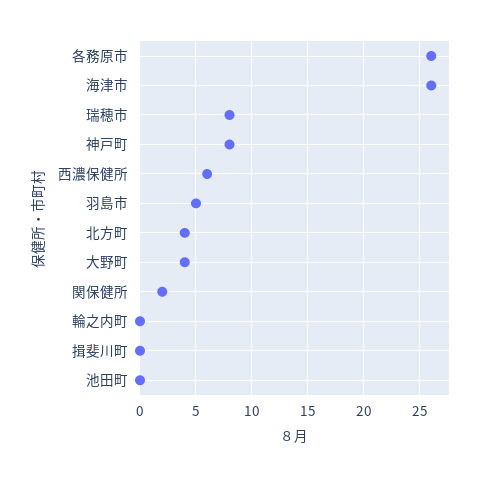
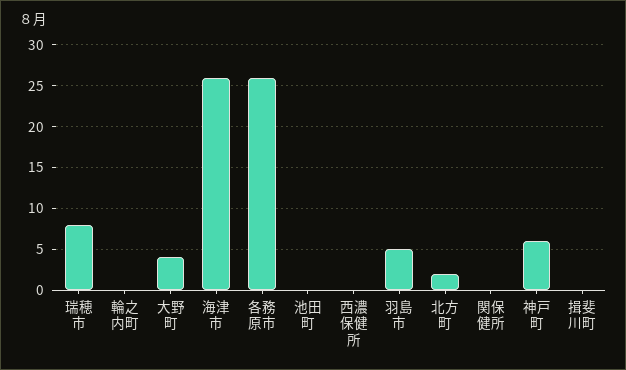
神戸町: 8 -> 6
西濃保健所: 6 -> 0
北方町: 4 -> 2
関保健所: 2 -> 0

